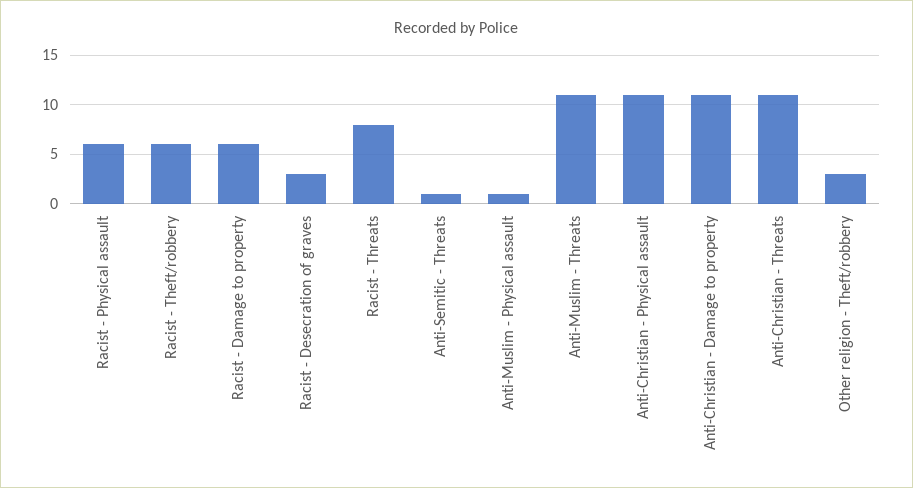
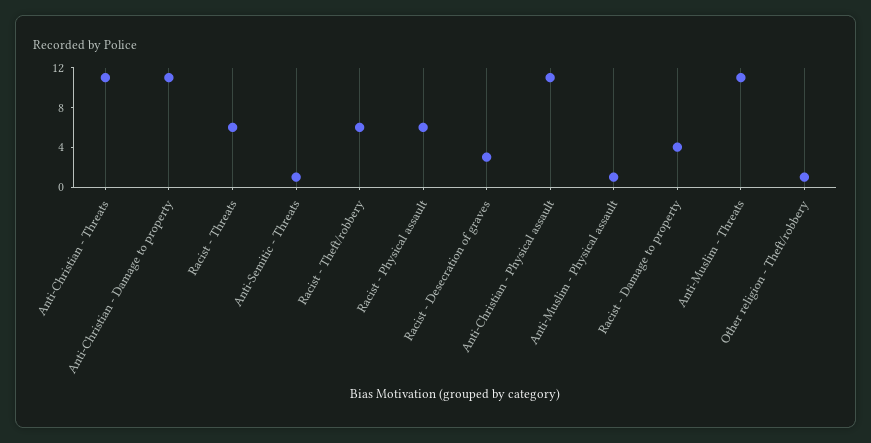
Racist - Damage to property: 6 -> 4
Racist - Threats: 8 -> 6
Other religion - Theft/robbery: 3 -> 1

